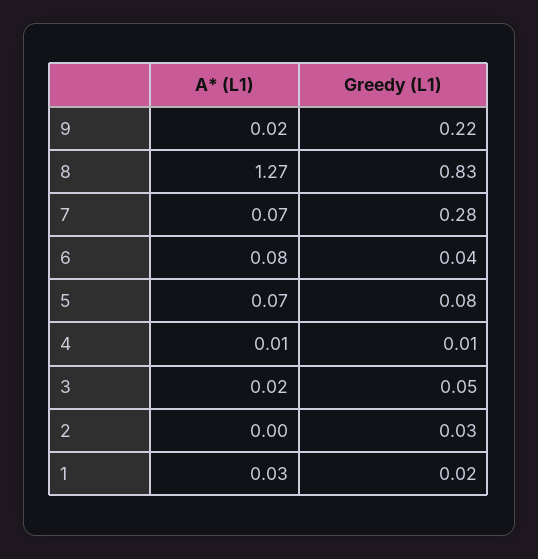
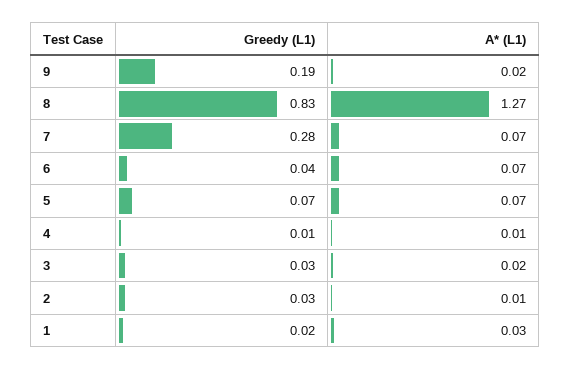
Greedy (L1), 9: 0.22 -> 0.19
A* (L1), 6: 0.08 -> 0.07
Greedy (L1), 5: 0.08 -> 0.07
Greedy (L1), 3: 0.05 -> 0.03
A* (L1), 2: 0 -> 0.01

